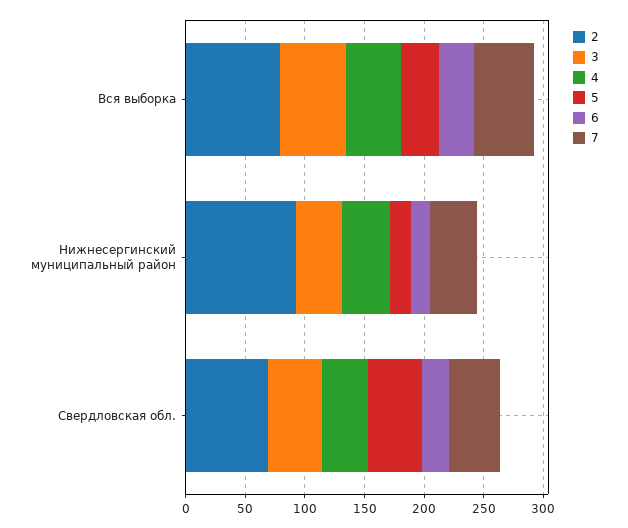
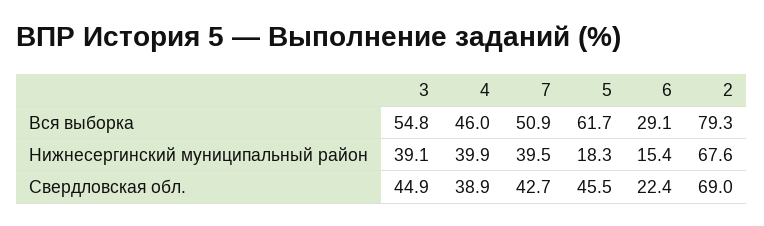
5, Вся выборка: 30 -> 61.7
2, Нижнесергинский муниципальный район: 90 -> 67.6

